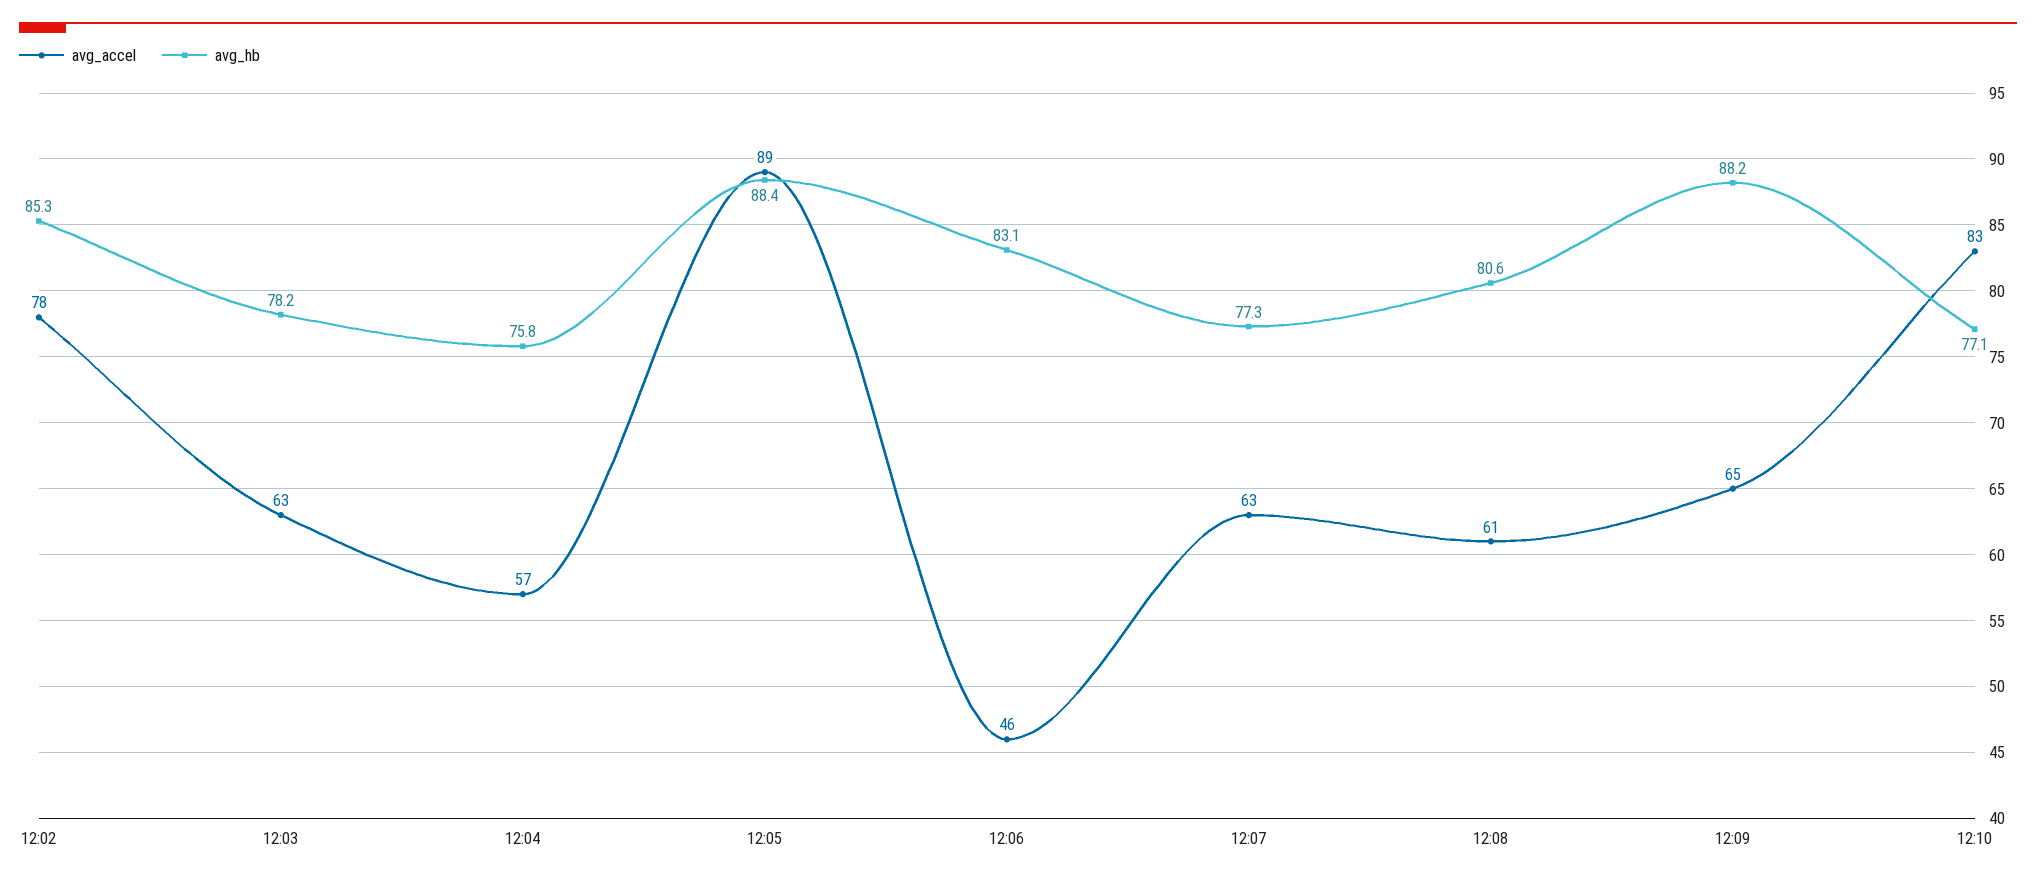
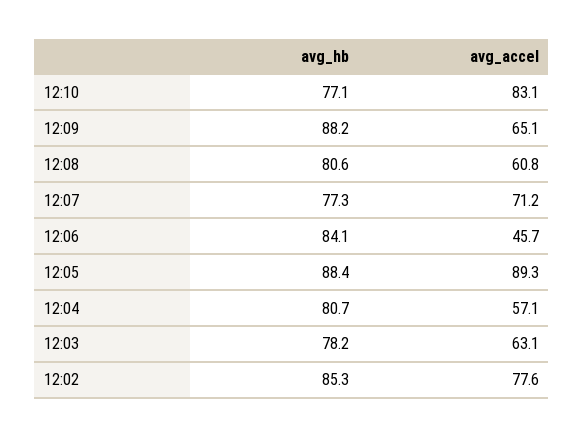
avg_hb, 12:04: 75.8 -> 80.7
avg_hb, 12:06: 83.1 -> 84.1
avg_accel, 12:07: 63 -> 71.2

